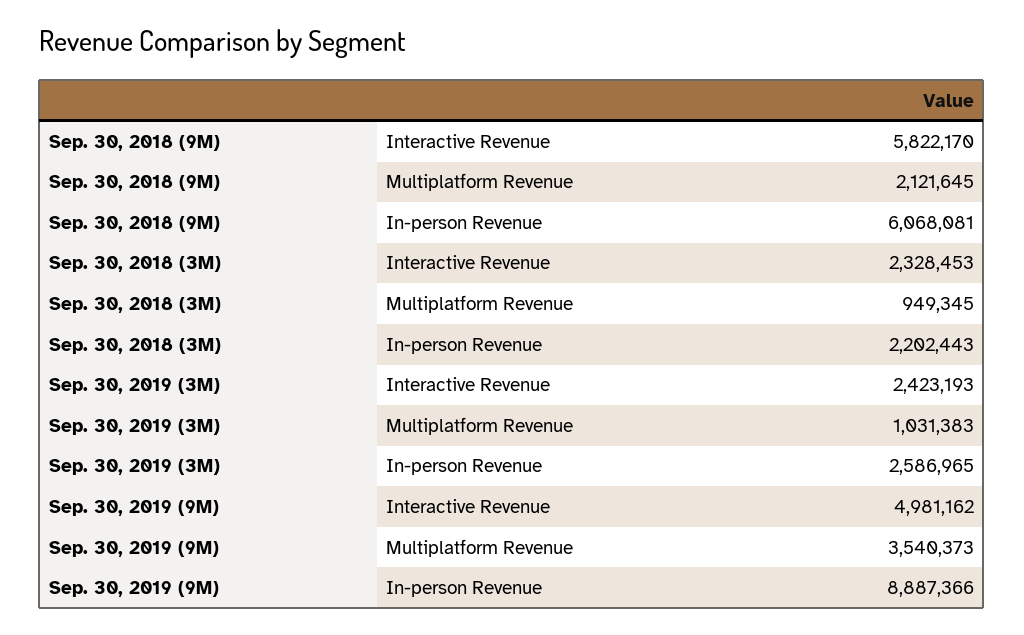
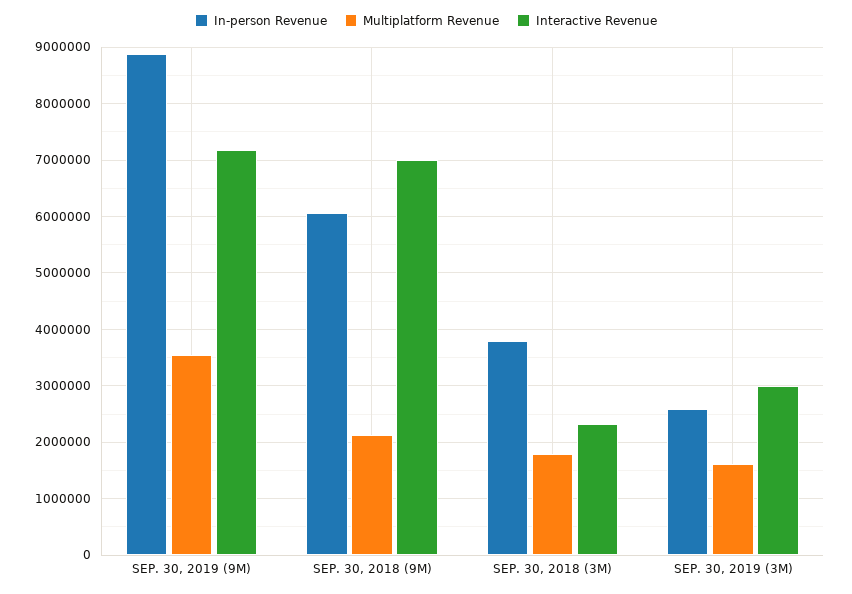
Interactive Revenue, Sep. 30, 2018 (9M): 5822170 -> 7000000
Multiplatform Revenue, Sep. 30, 2018 (3M): 949345 -> 1800000
In-person Revenue, Sep. 30, 2018 (3M): 2202443 -> 3800000
Interactive Revenue, Sep. 30, 2019 (3M): 2423193 -> 3000000
Multiplatform Revenue, Sep. 30, 2019 (3M): 1031383 -> 1600000
Interactive Revenue, Sep. 30, 2019 (9M): 4981162 -> 7200000

